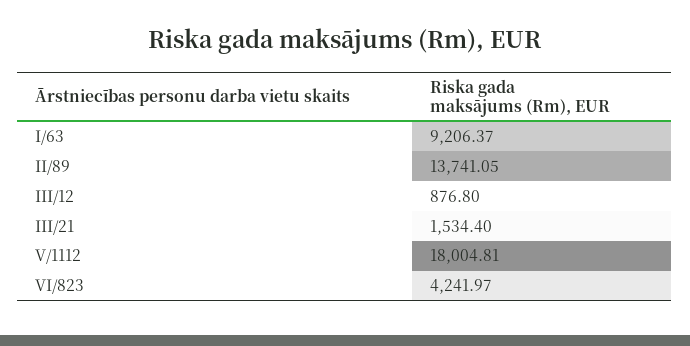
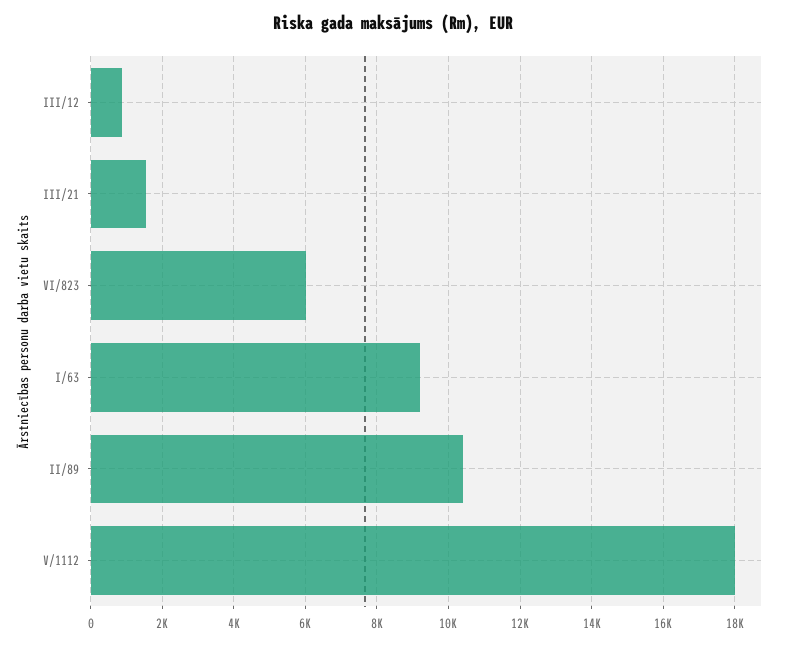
II/89: 13741.05 -> 10400
VI/823: 4241.97 -> 6000

